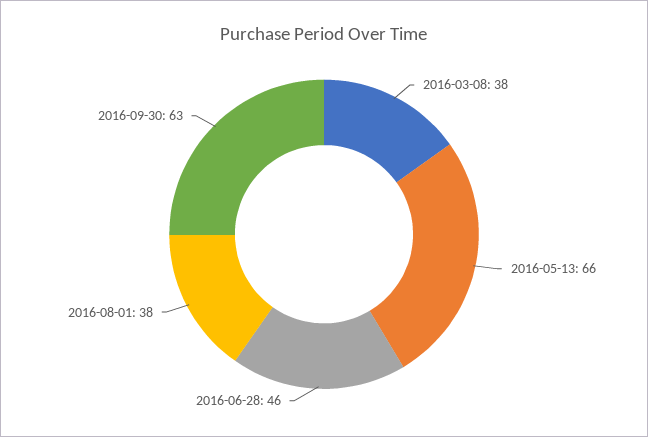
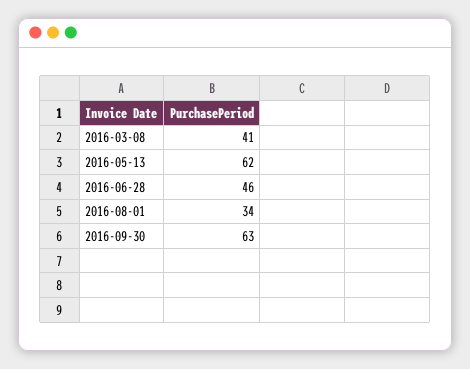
2016-03-08: 38 -> 41
2016-05-13: 66 -> 62
2016-08-01: 38 -> 34

